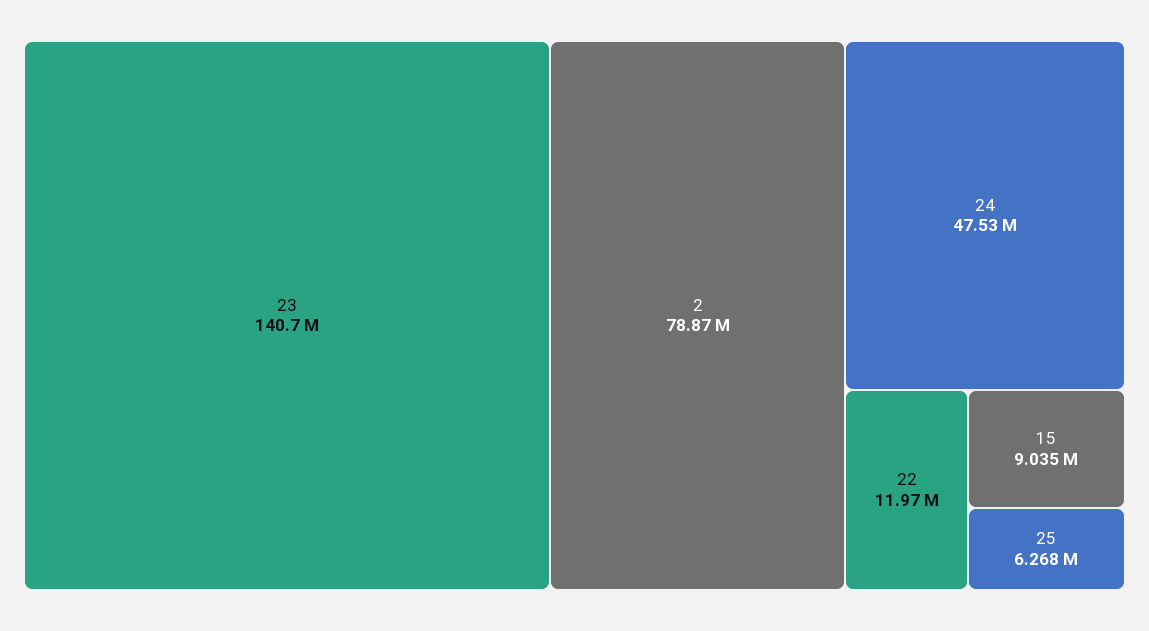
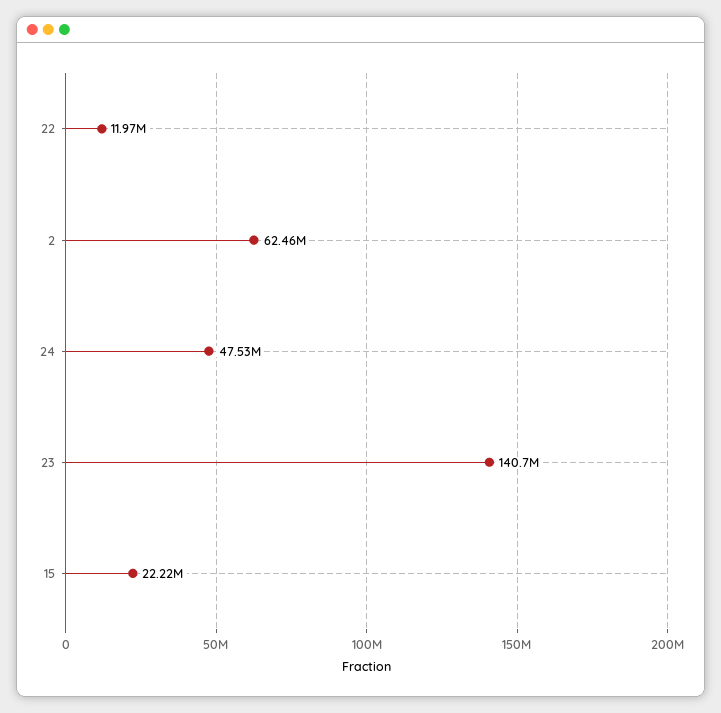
2: 78870000 -> 62460000
15: 9035000 -> 22220000
25: 6268000 -> none

